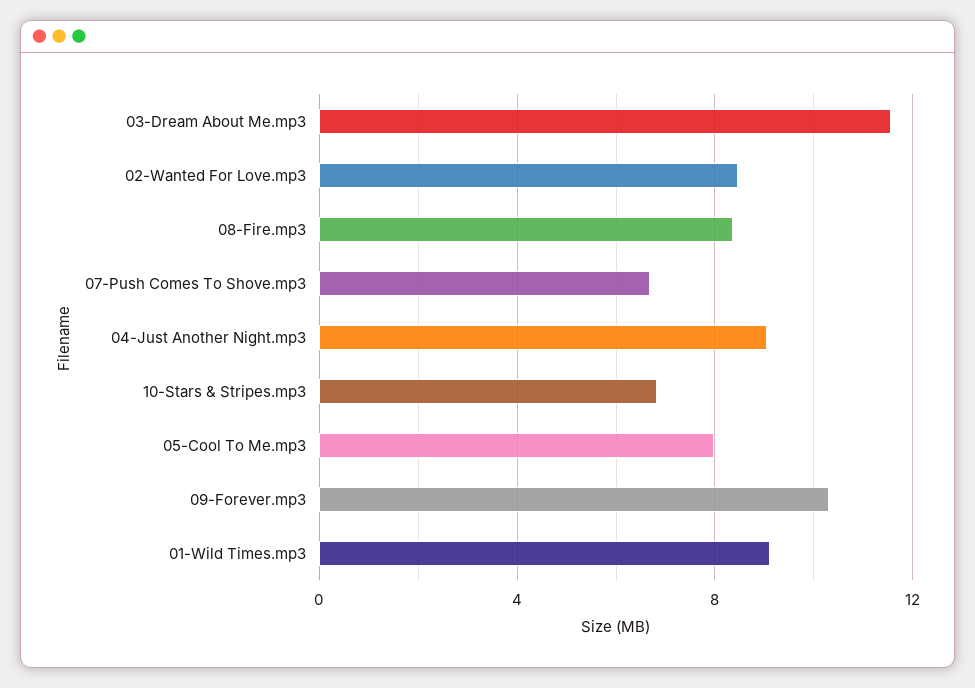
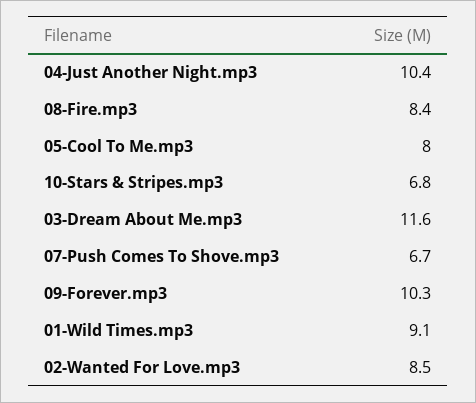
04-Just Another Night.mp3: 9 -> 10.4

